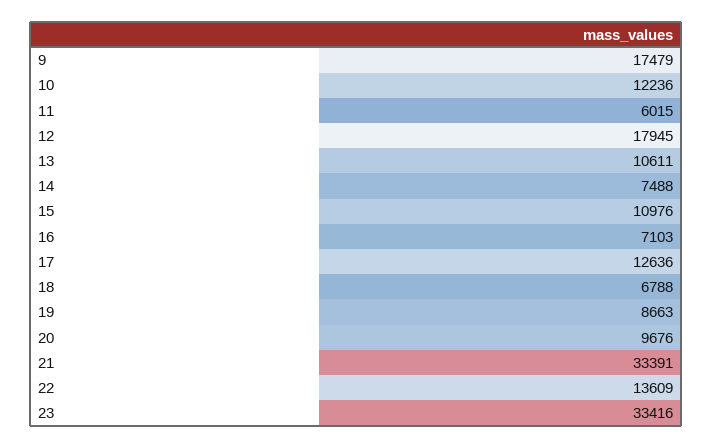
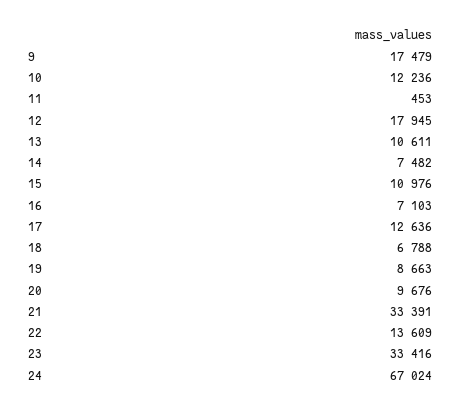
11: 6015 -> 453
14: 7488 -> 7482
24: none -> 67024

